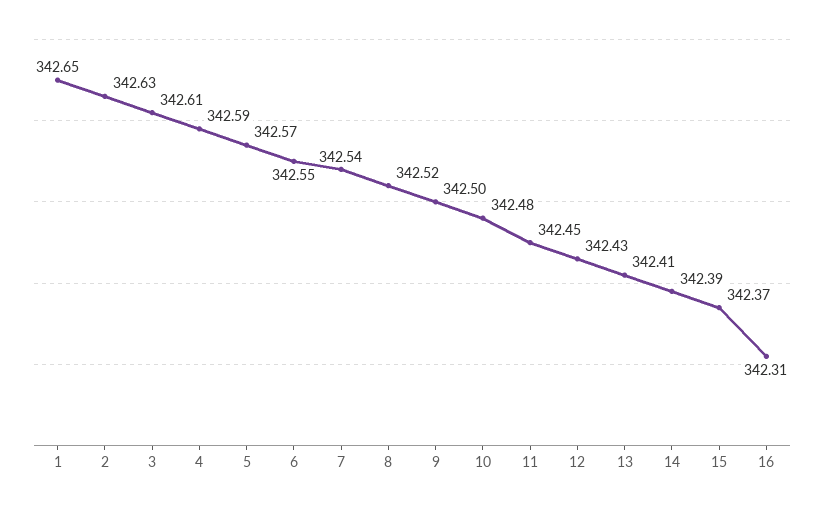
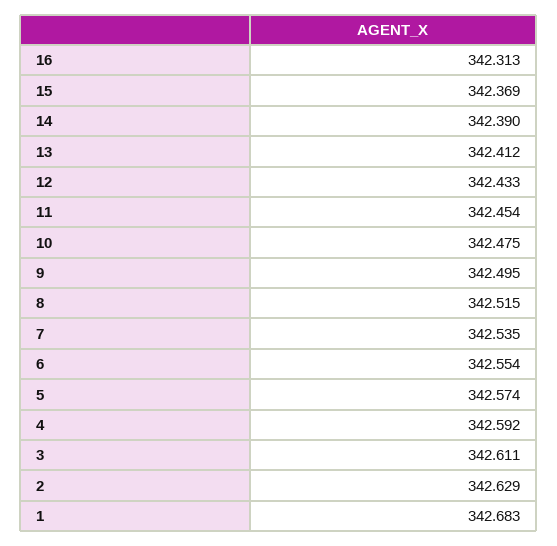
1: 342.65 -> 342.683

